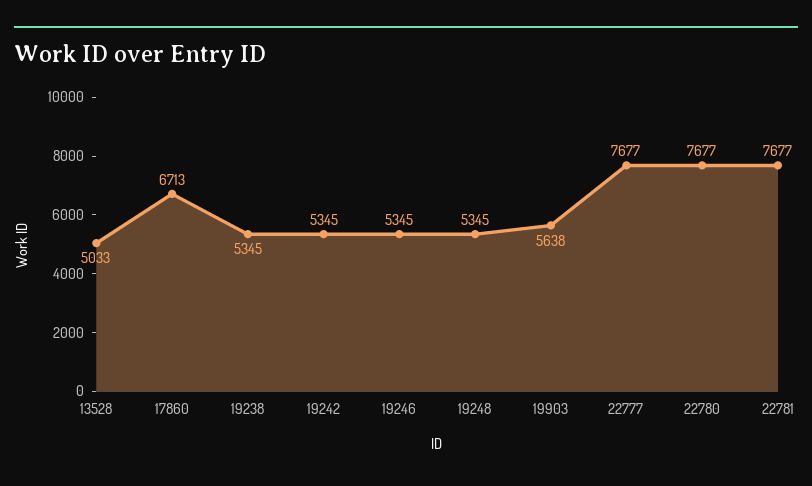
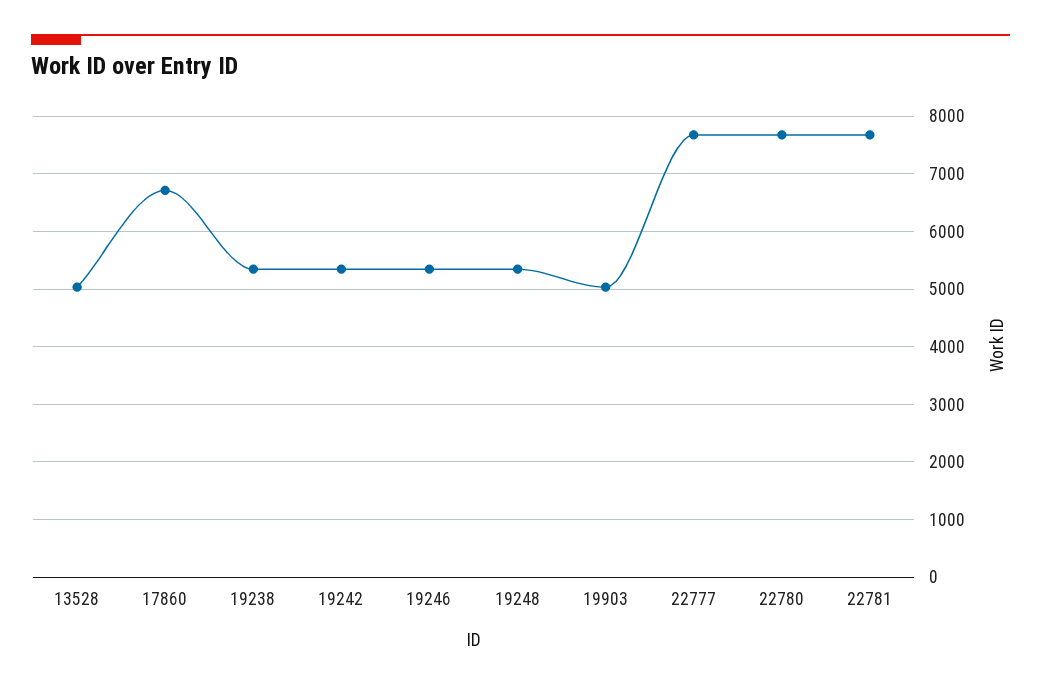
19903: 5638 -> 5000

